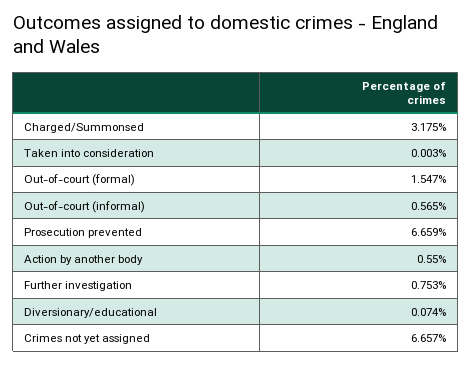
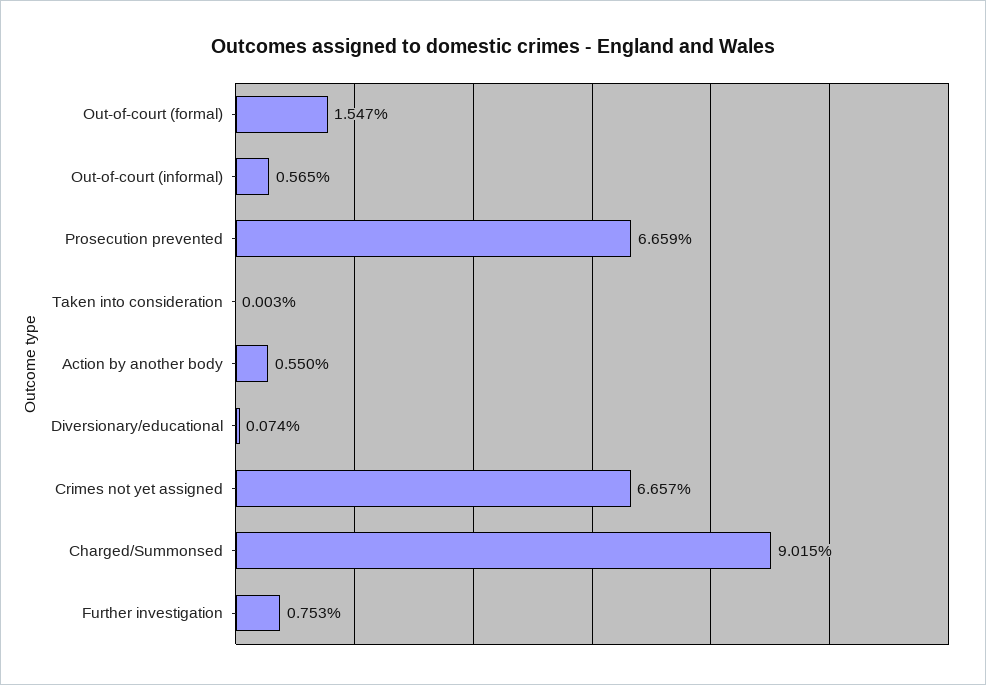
Charged/Summonsed: 3.175 -> 9.015

